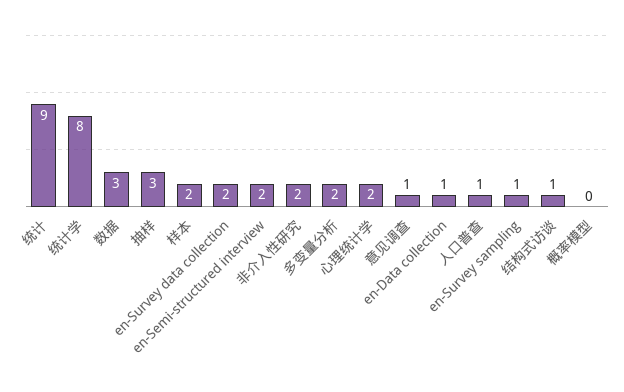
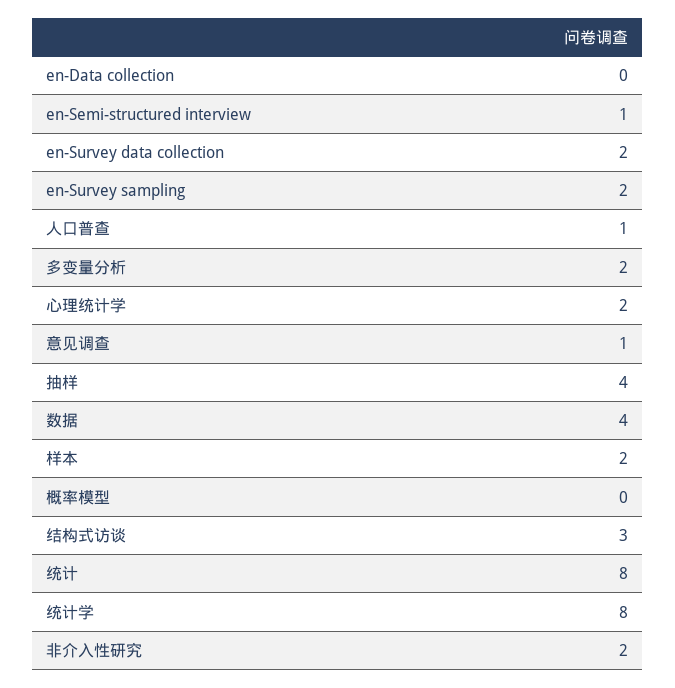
统计: 9 -> 8
数据: 3 -> 4
抽样: 3 -> 4
en-Semi-structured interview: 2 -> 1
en-Data collection: 1 -> 0
en-Survey sampling: 1 -> 2
结构式访谈: 1 -> 3

